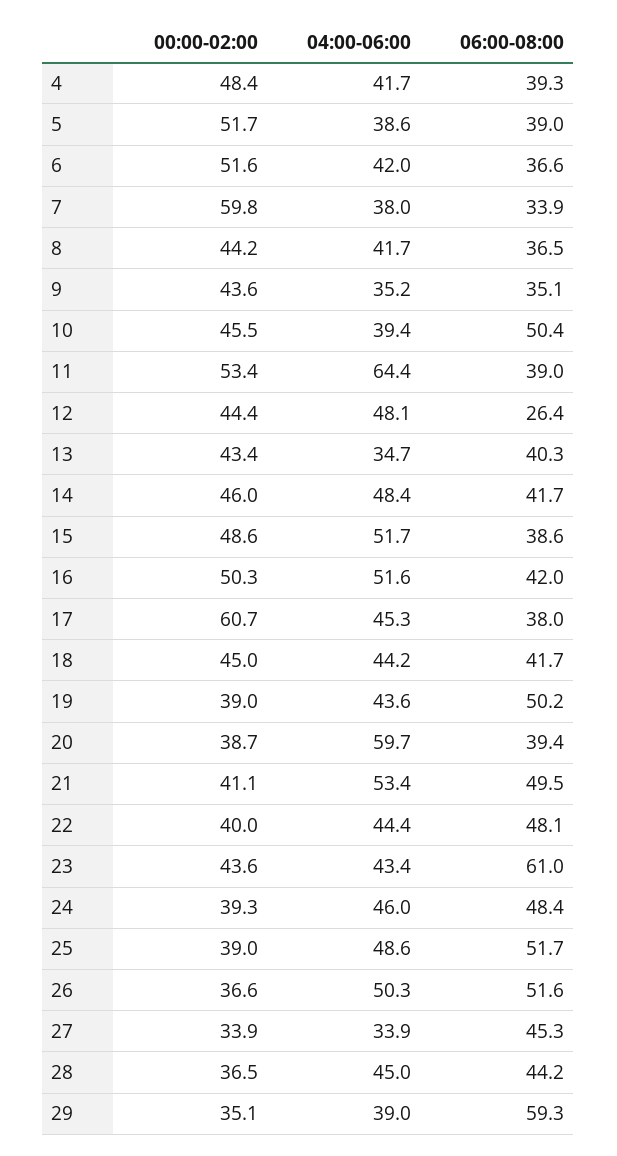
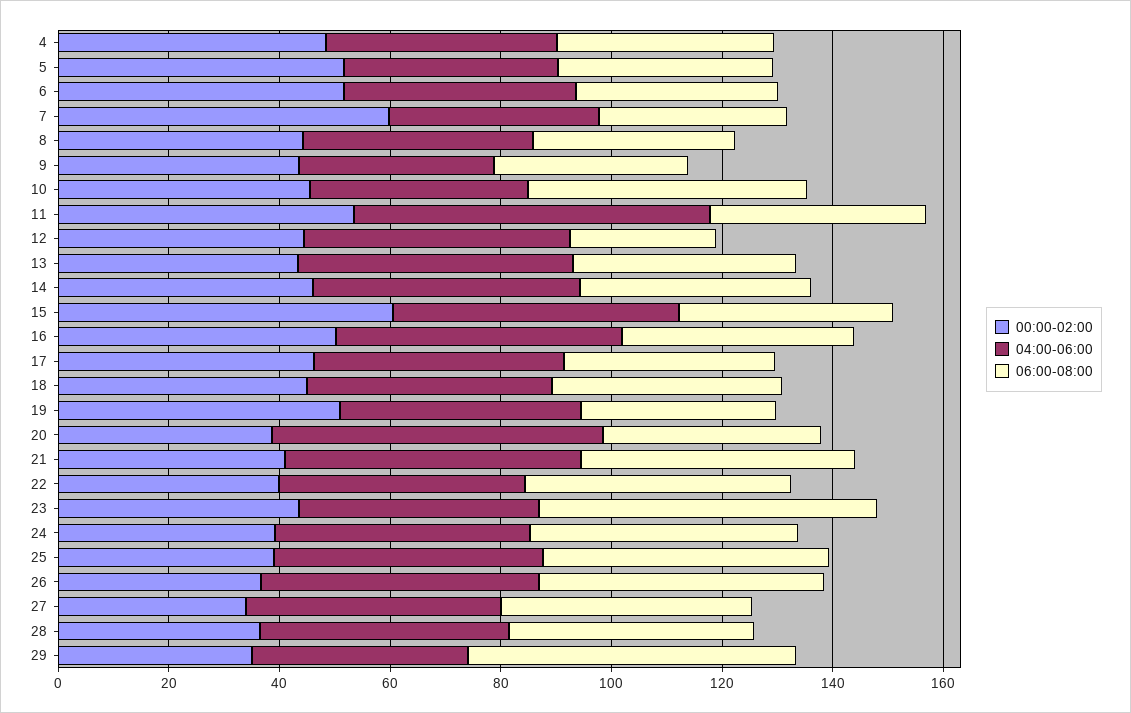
04:00-06:00, 13: 34.7 -> 50
00:00-02:00, 15: 48.6 -> 60
00:00-02:00, 17: 60.7 -> 45
00:00-02:00, 19: 39 -> 50
06:00-08:00, 19: 50.2 -> 35
04:00-06:00, 27: 33.9 -> 45

